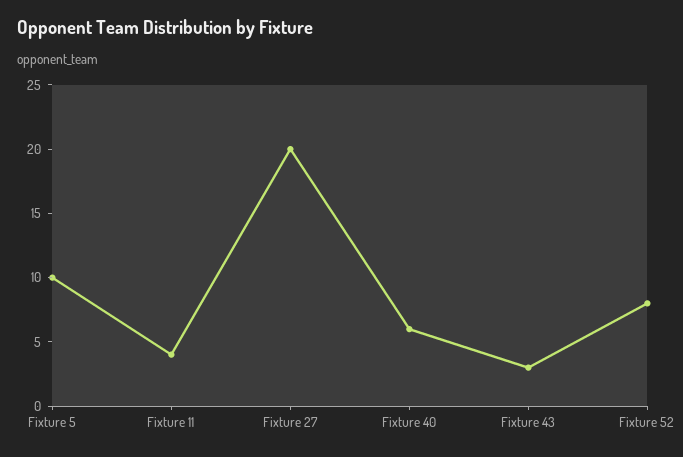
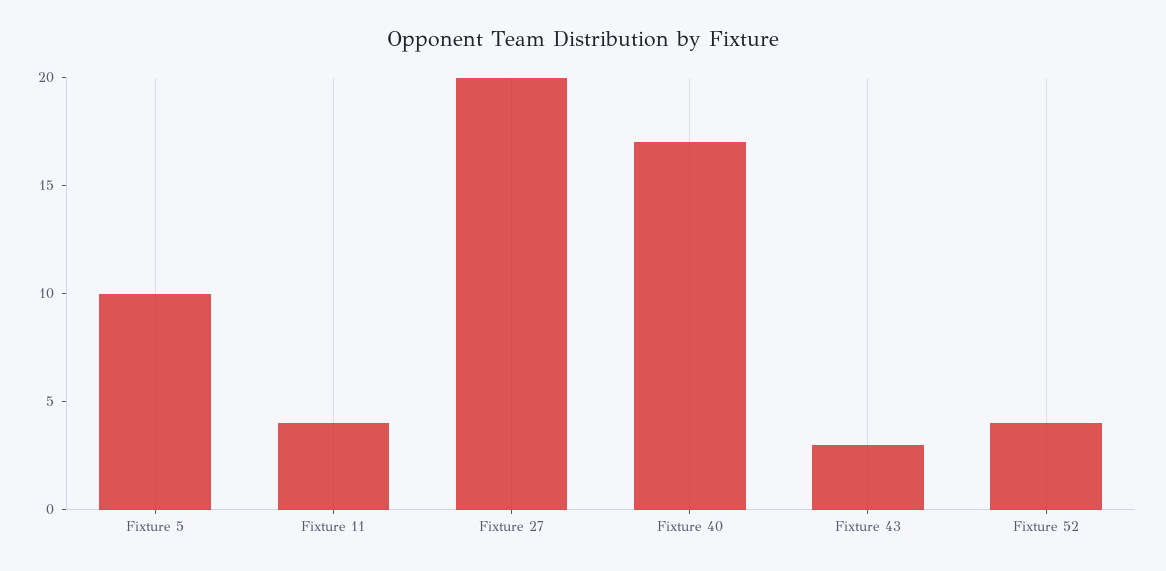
Fixture 40: 6 -> 17
Fixture 52: 8 -> 4

